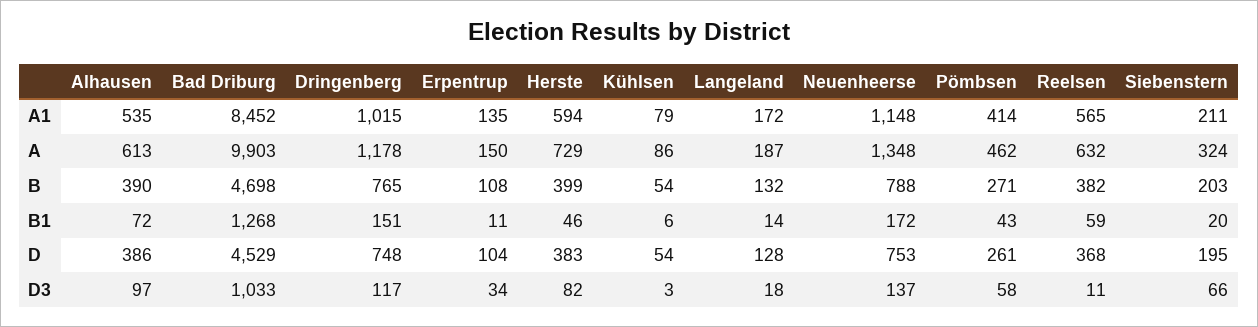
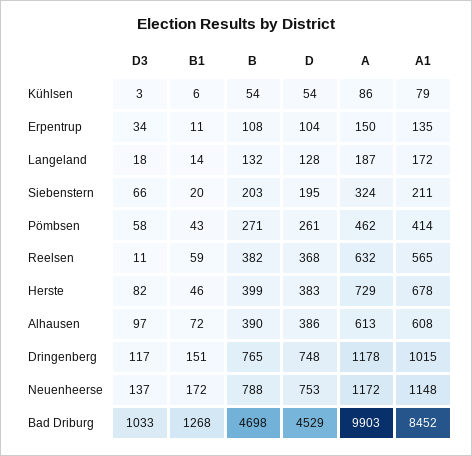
Alhausen, A1: 535 -> 608
Herste, A1: 594 -> 678
Neuenheerse, A: 1348 -> 1172

